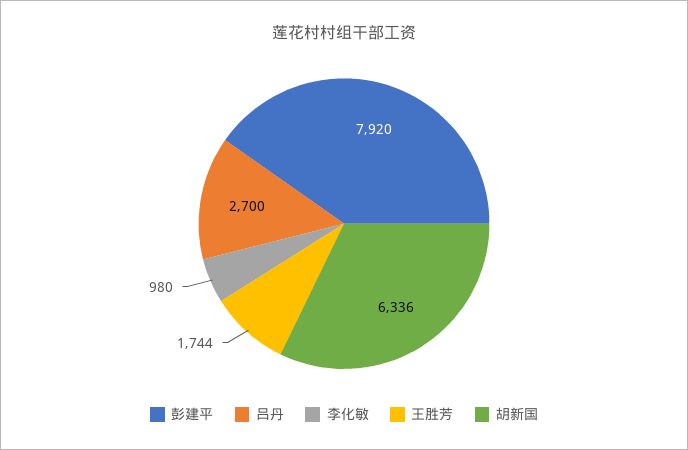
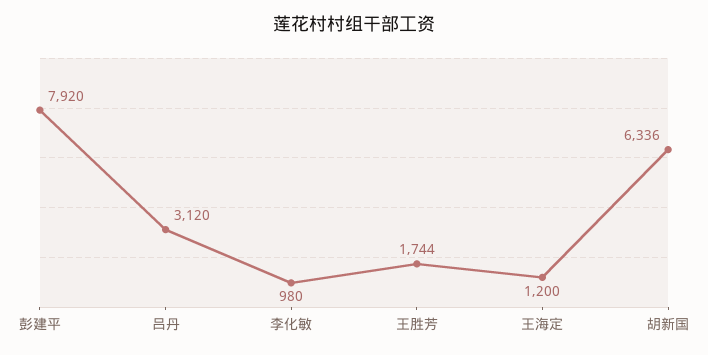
吕丹: 2700 -> 3120
王海定: none -> 1200

